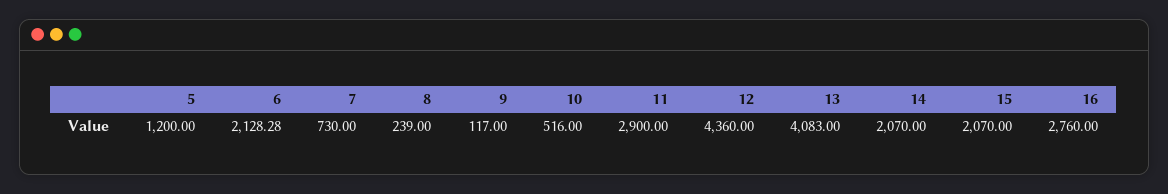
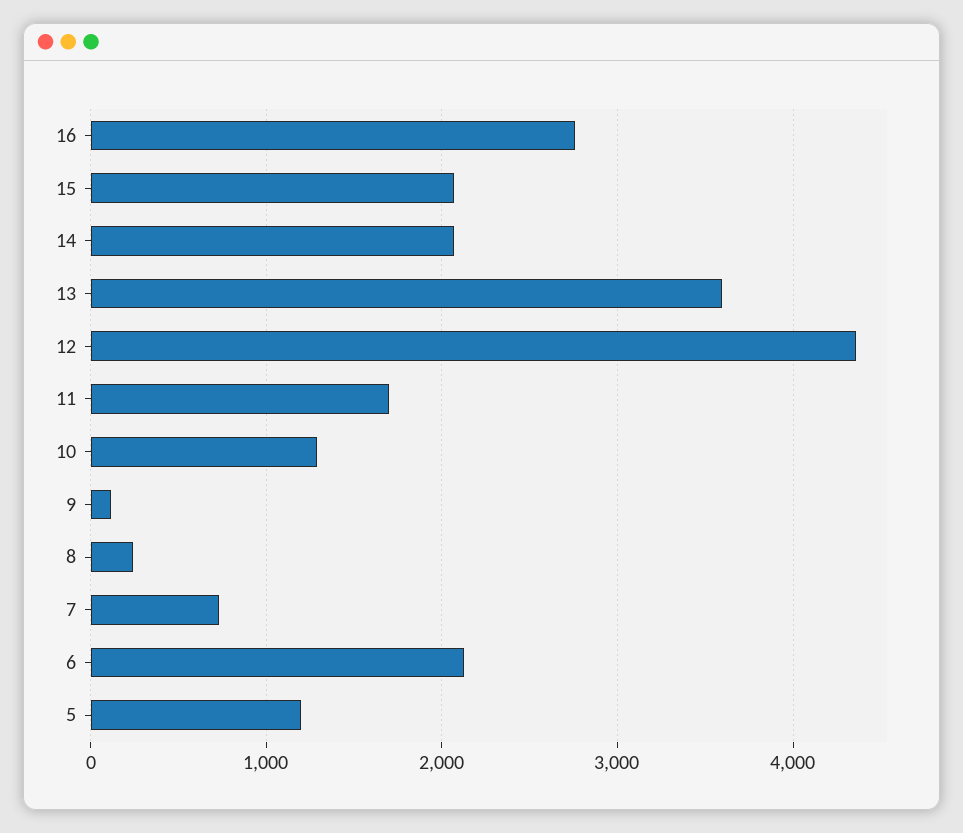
10: 516 -> 1300
11: 2900 -> 1700
13: 4083 -> 3600

